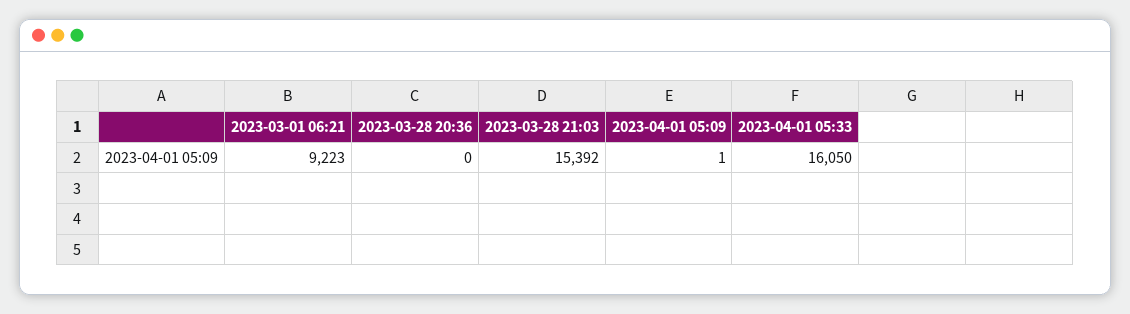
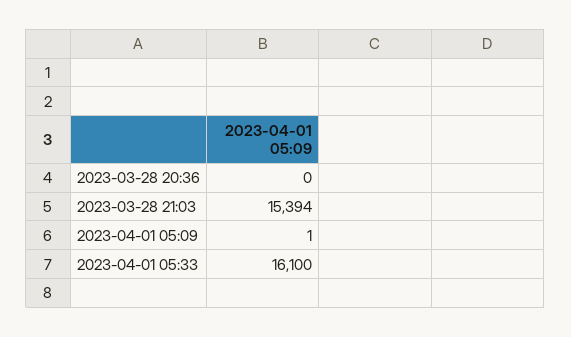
2023-03-01 06:21: 9223 -> none
2023-03-28 21:03: 15392 -> 15394
2023-04-01 05:33: 16050 -> 16100

